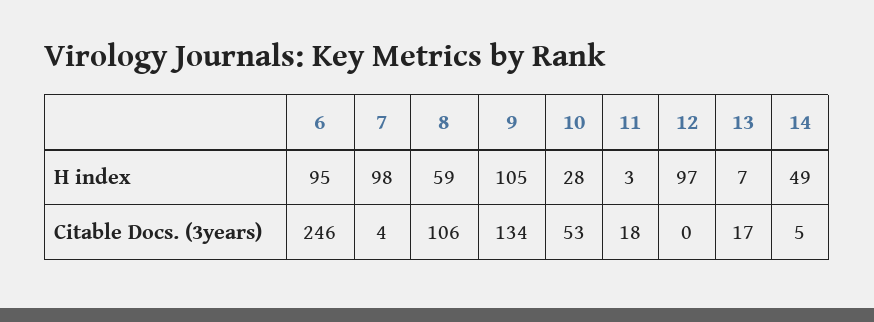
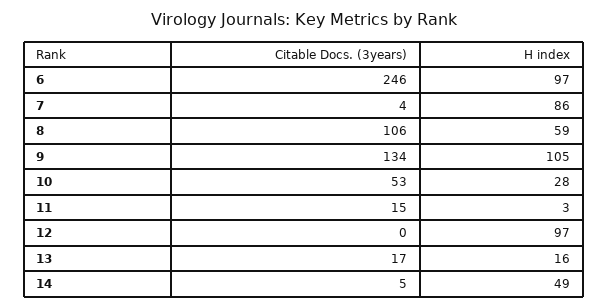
6, H index: 95 -> 97
7, H index: 98 -> 86
13, H index: 7 -> 16
11, Citable Docs. (3years): 18 -> 15

